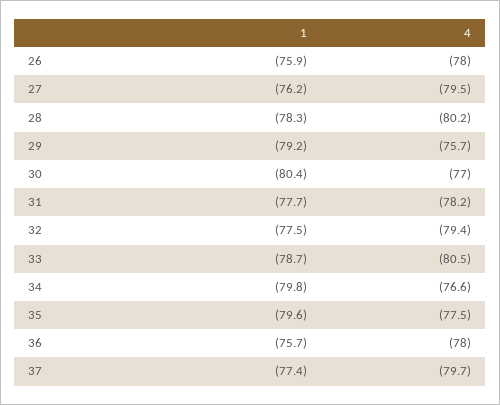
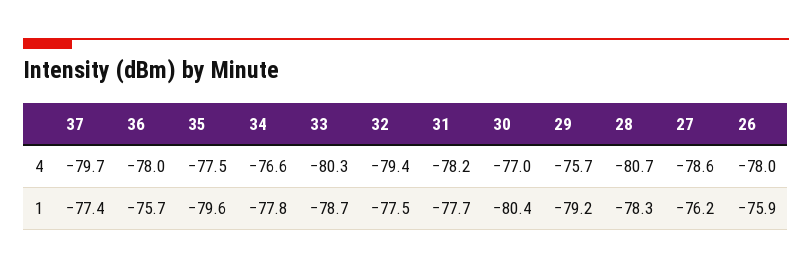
4, 27: -79.5 -> -78.6
4, 28: -80.2 -> -80.7
4, 33: -80.5 -> -80.3
1, 34: -79.8 -> -77.8

